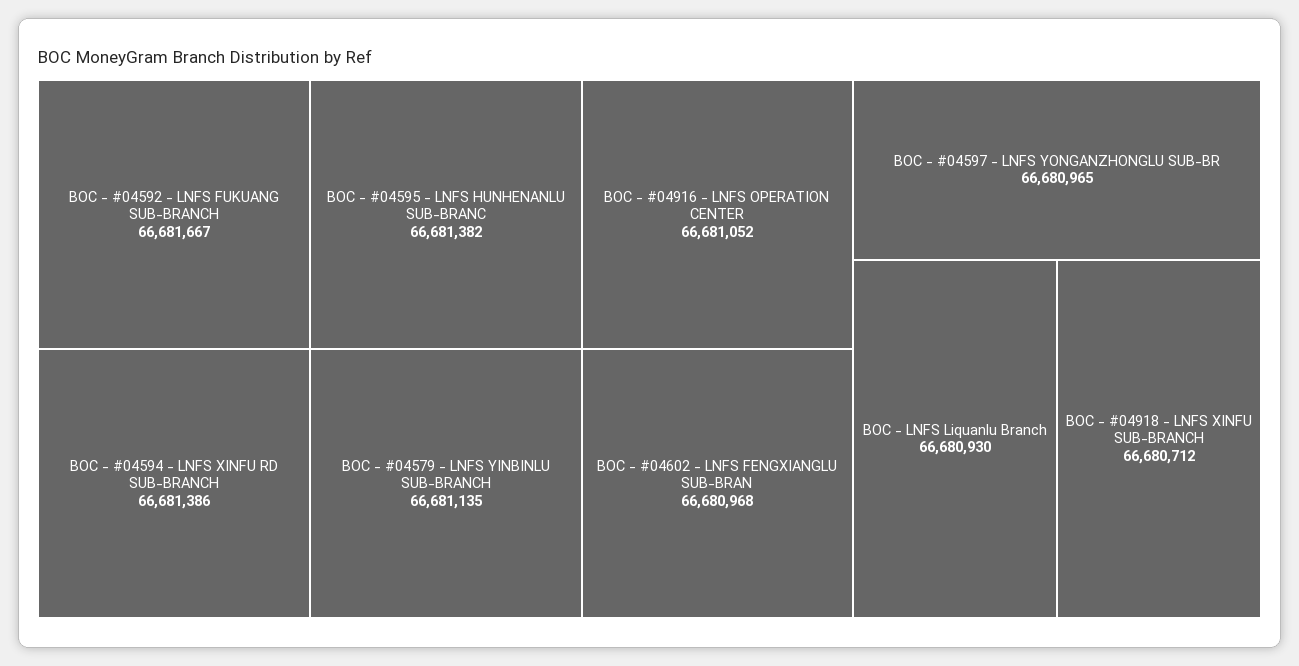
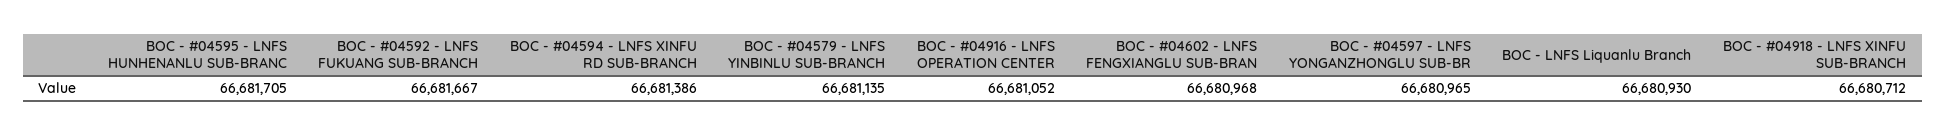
BOC - #04595 - LNFS HUNHENANLU SUB-BRANC: 66681382 -> 66681705

